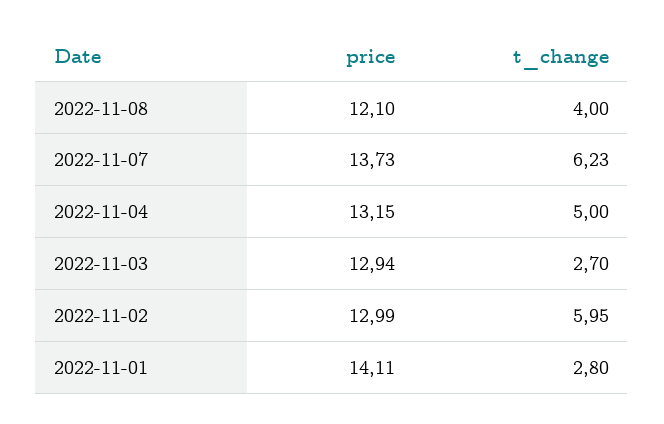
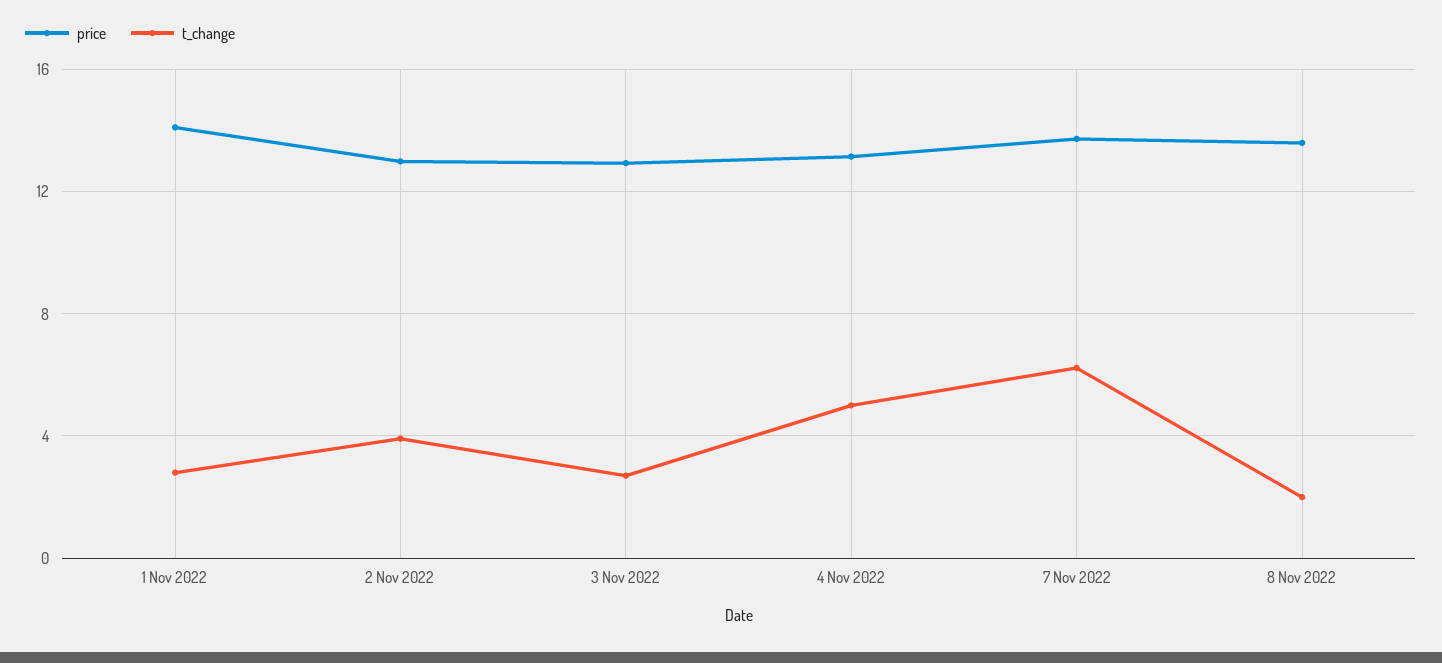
price, 2022-11-08: 12.1 -> 13.5
t_change, 2022-11-08: 4 -> 2
t_change, 2022-11-02: 5.95 -> 4

